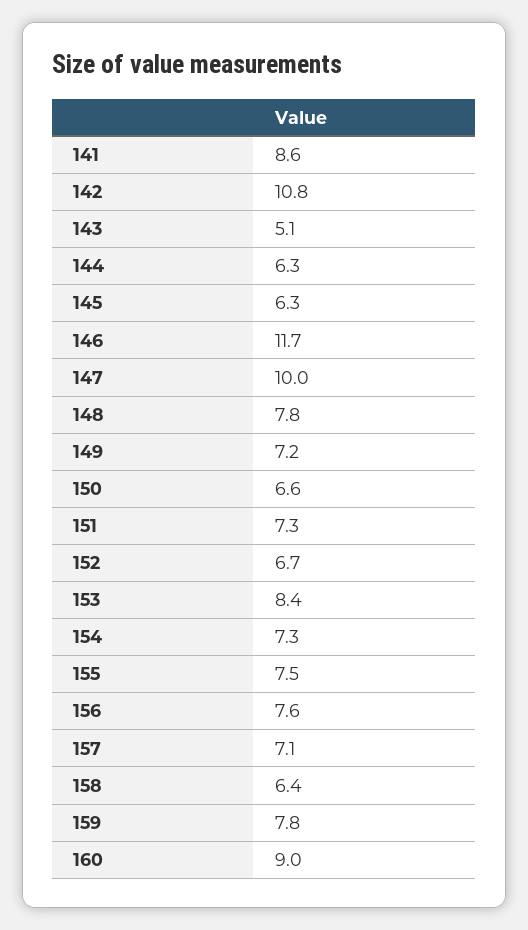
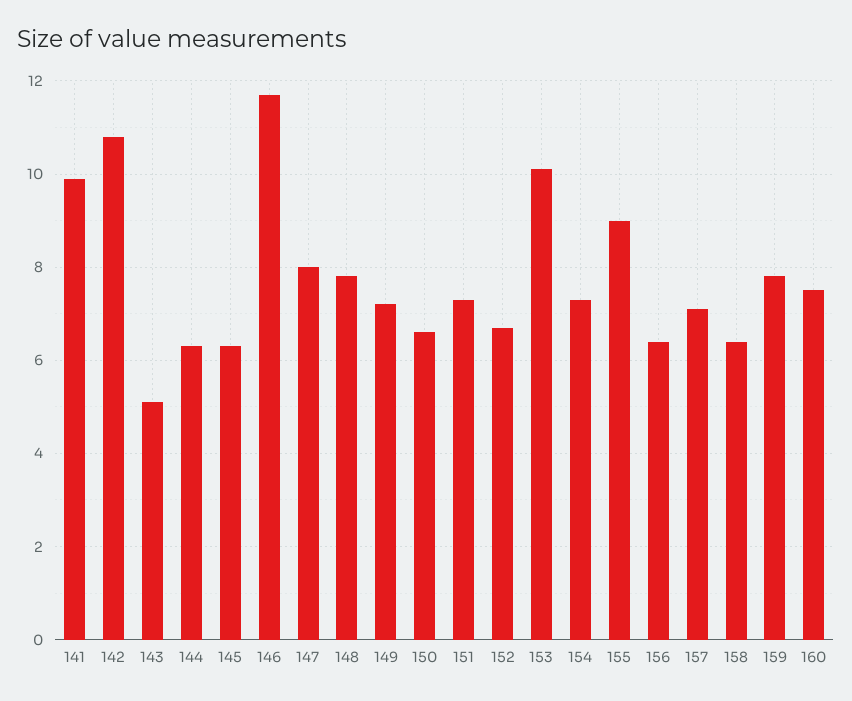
141: 8.6 -> 10
147: 10 -> 8
153: 8.4 -> 10
155: 7.5 -> 9
156: 7.6 -> 6.5
160: 9 -> 7.5

